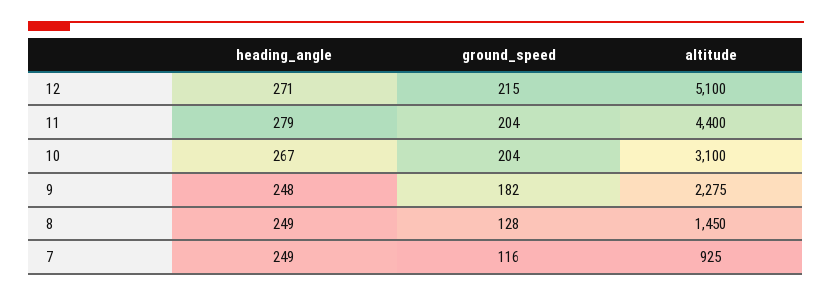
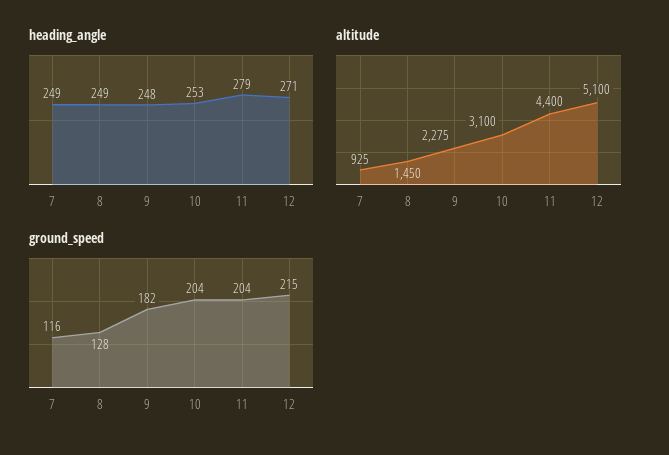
heading_angle, 10: 267 -> 253

